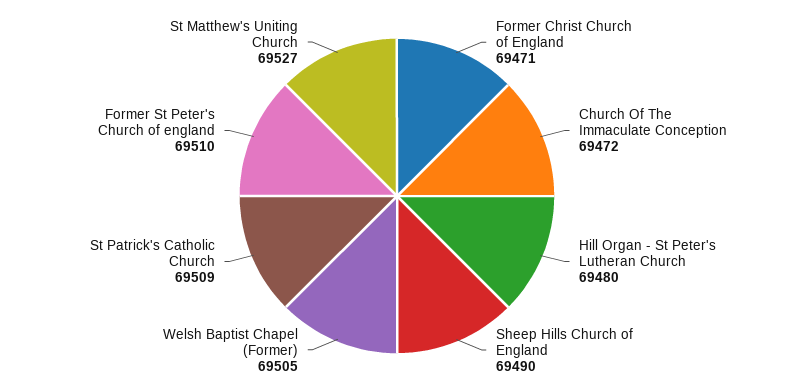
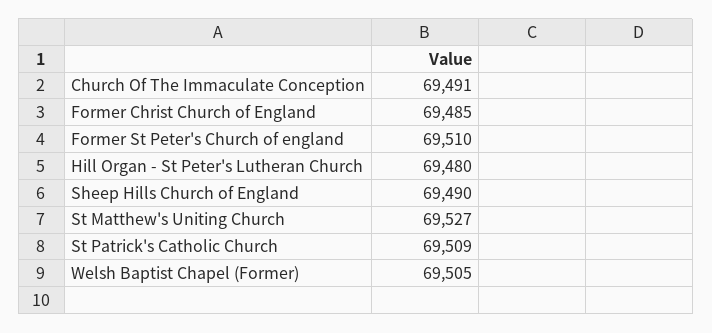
Former Christ Church of England: 69471 -> 69485
Church Of The Immaculate Conception: 69472 -> 69491

